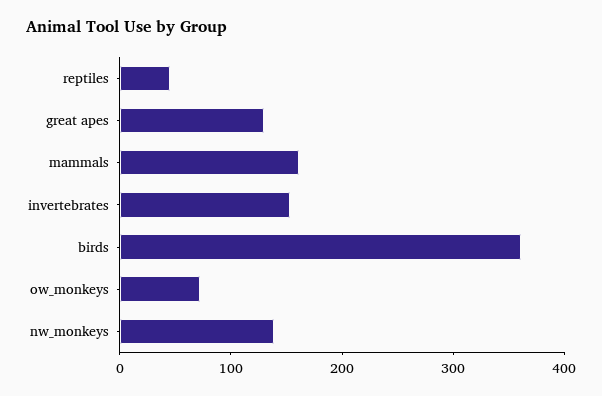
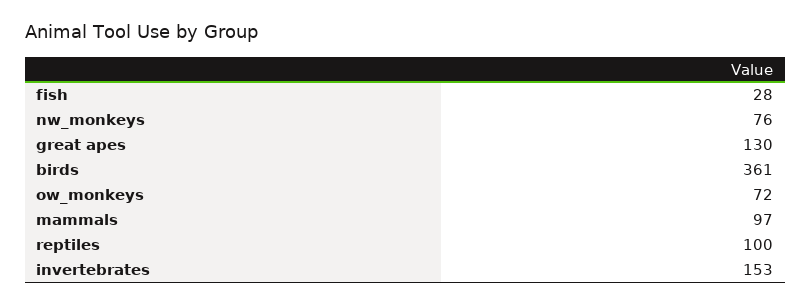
reptiles: 40 -> 100
mammals: 160 -> 97
nw_monkeys: 140 -> 76
fish: none -> 28

